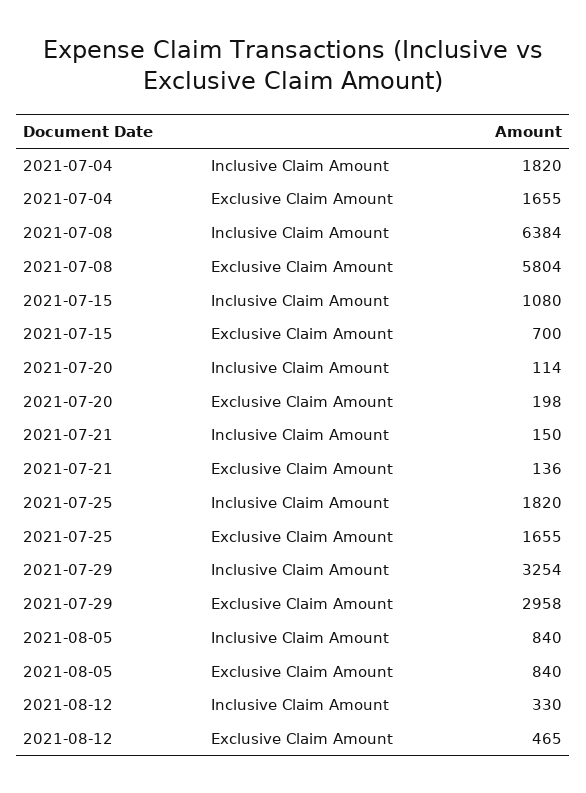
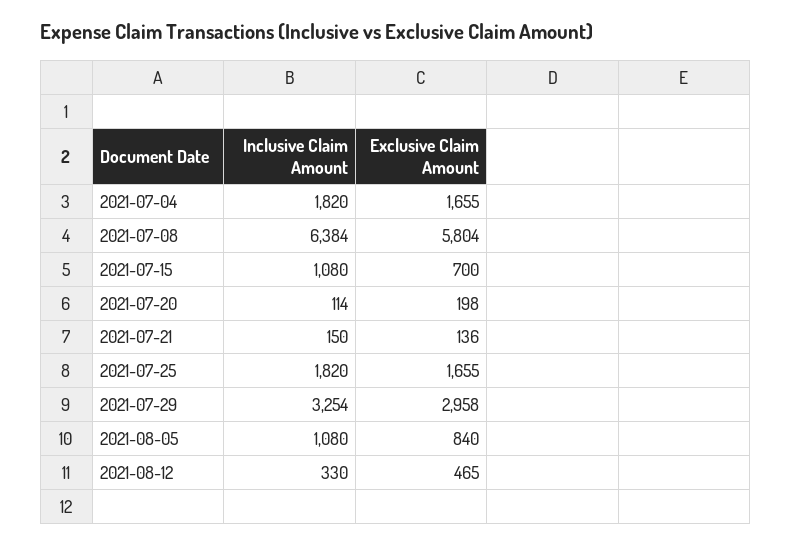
2021-08-05, Inclusive Claim Amount: 840 -> 1080

